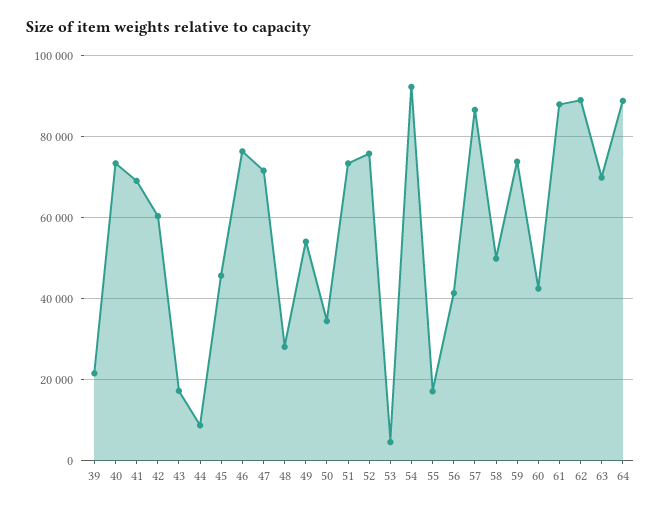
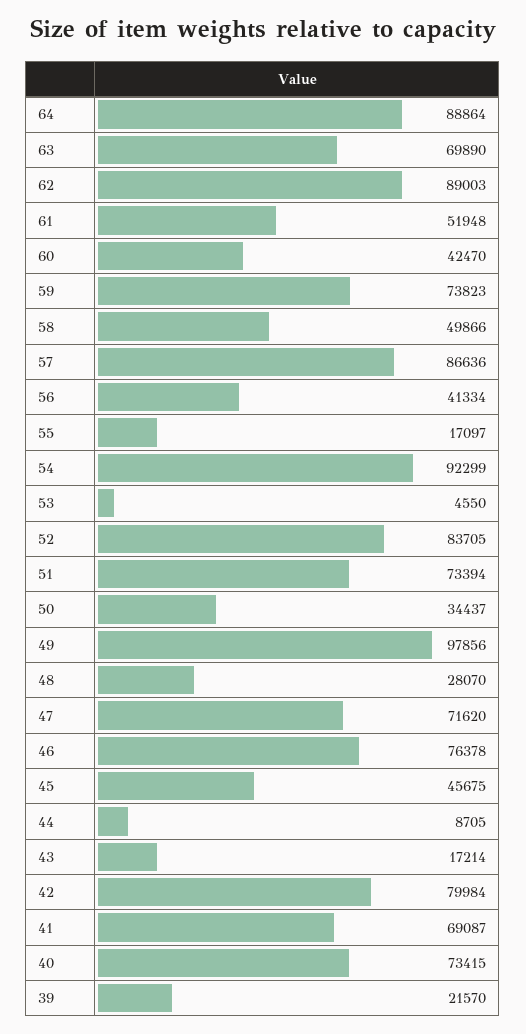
42: 60000 -> 79984
49: 54000 -> 97856
52: 76000 -> 83705
61: 88000 -> 51948

